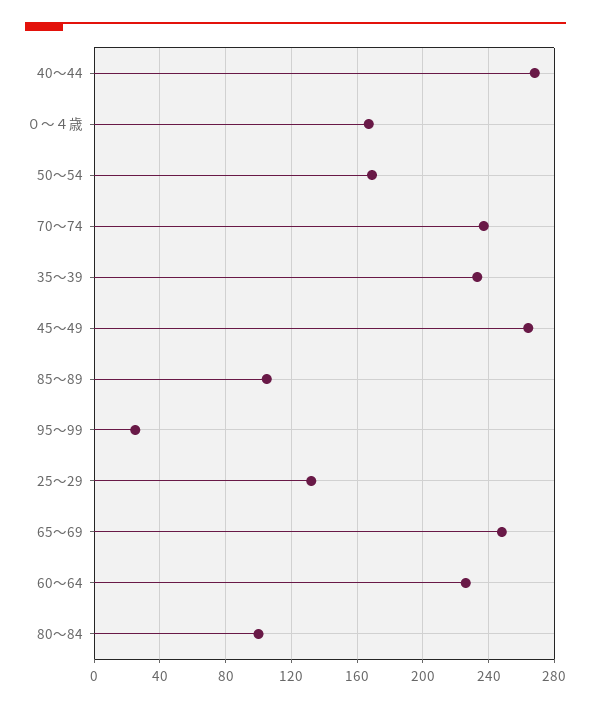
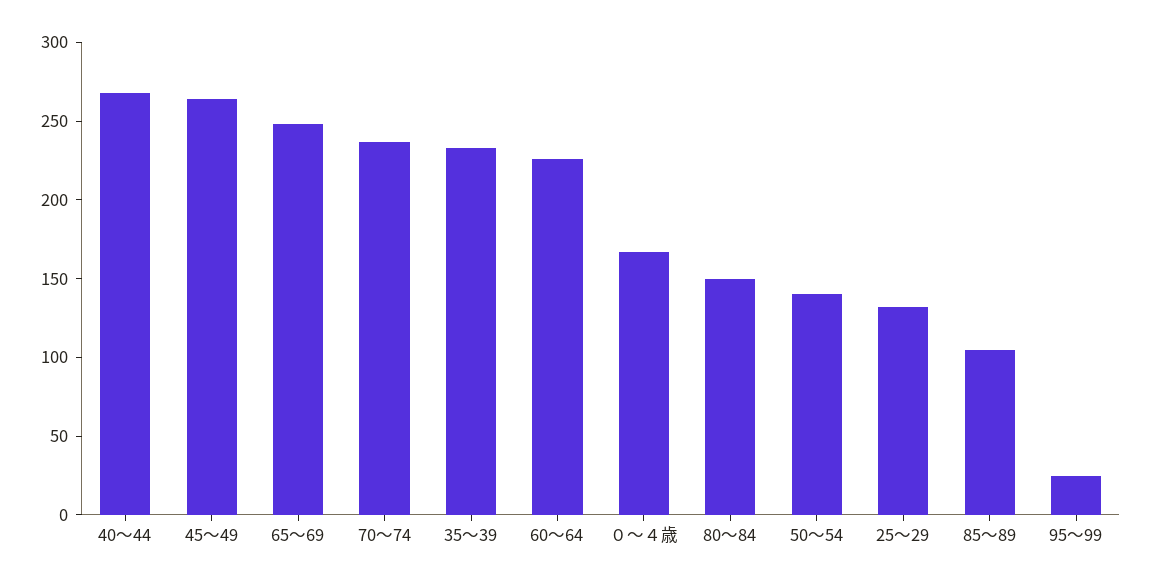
50～54: 170 -> 140
80～84: 100 -> 150

